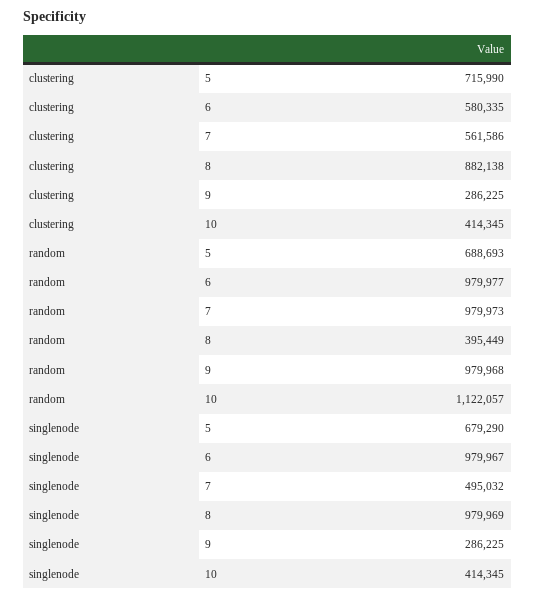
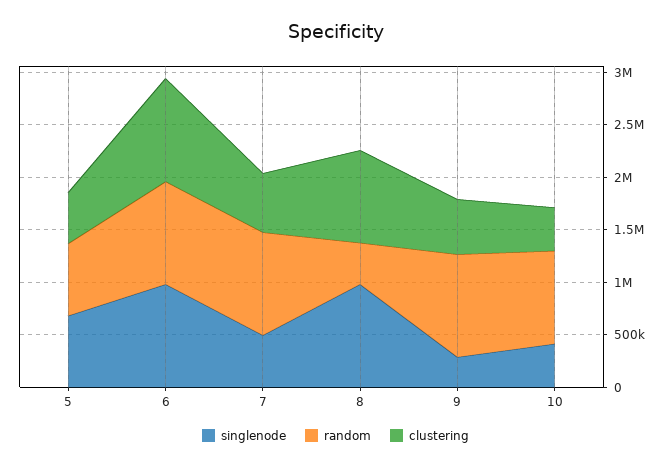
clustering, 5: 715990 -> 500000
clustering, 6: 580335 -> 1000000
clustering, 9: 286225 -> 500000
random, 10: 1122057 -> 900000

